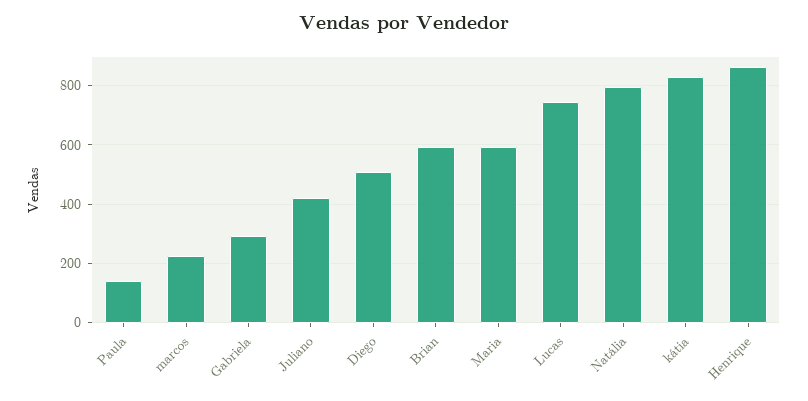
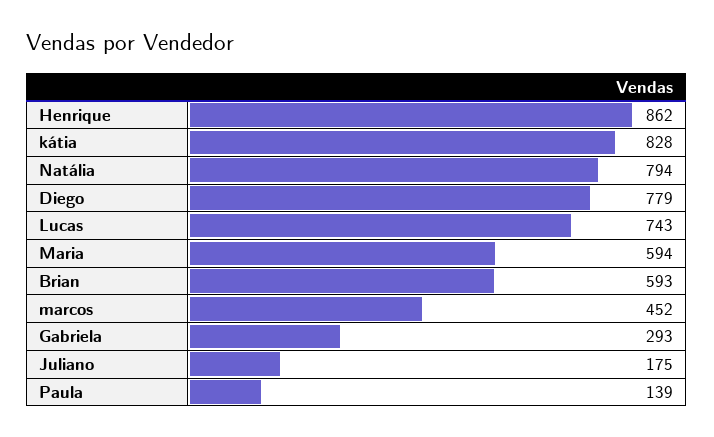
marcos: 225 -> 452
Juliano: 425 -> 175
Diego: 500 -> 779

